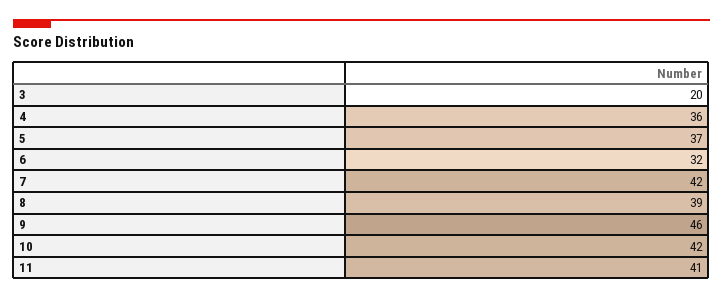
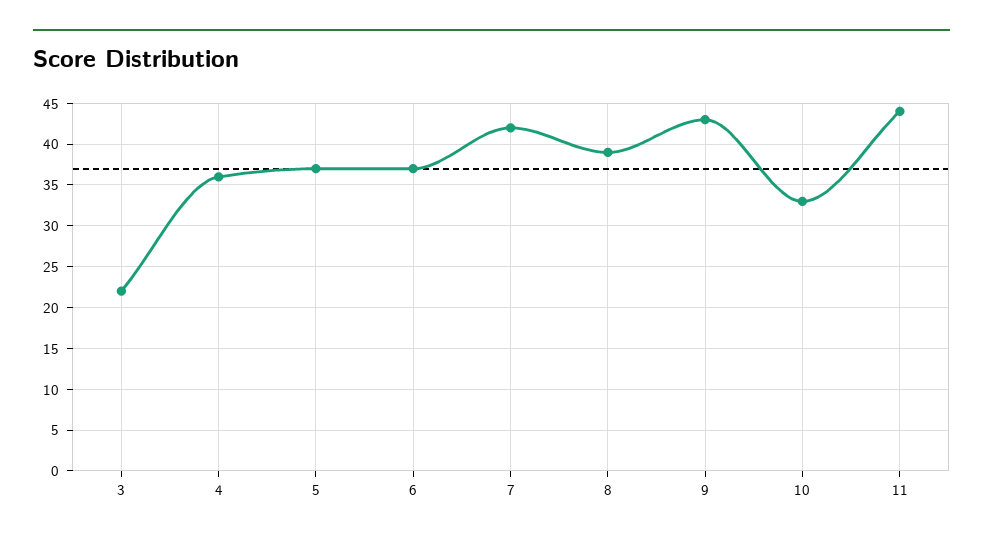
3: 20 -> 22
6: 32 -> 37
9: 46 -> 43
10: 42 -> 33
11: 41 -> 44

